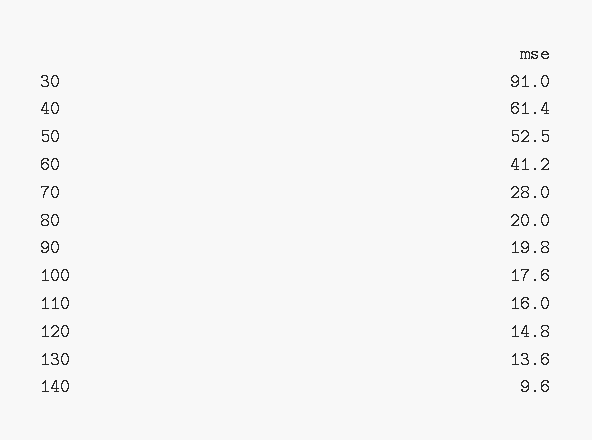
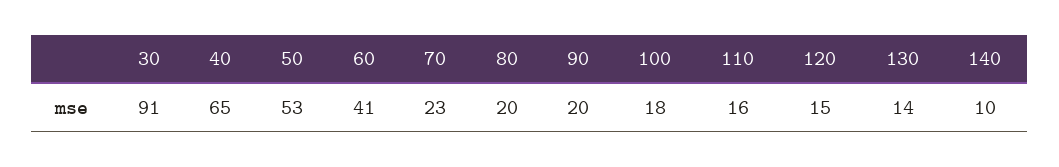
40: 61.4 -> 65
70: 28 -> 23

